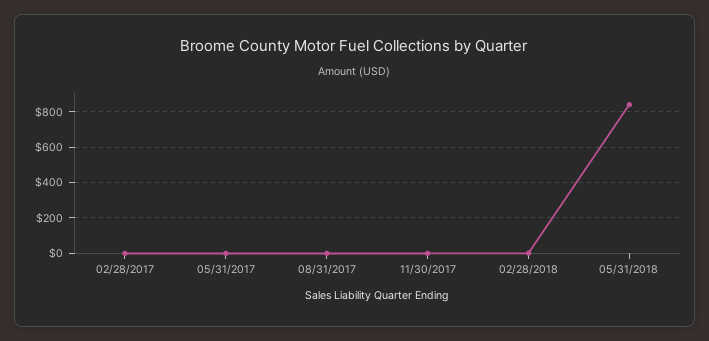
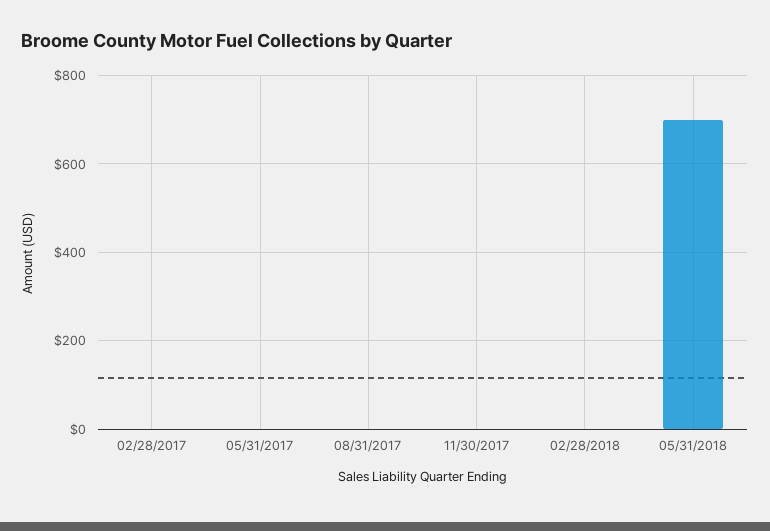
05/31/2018: 850 -> 700

